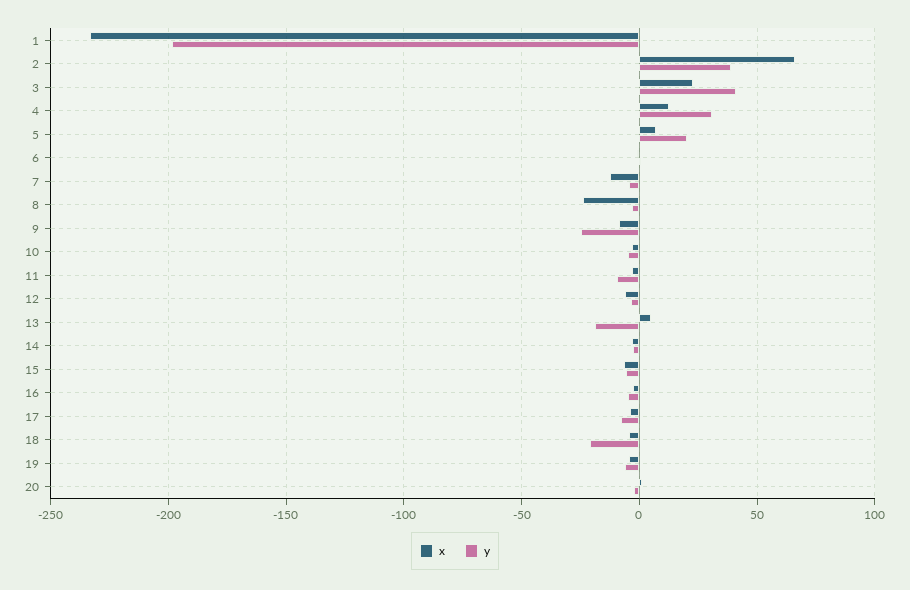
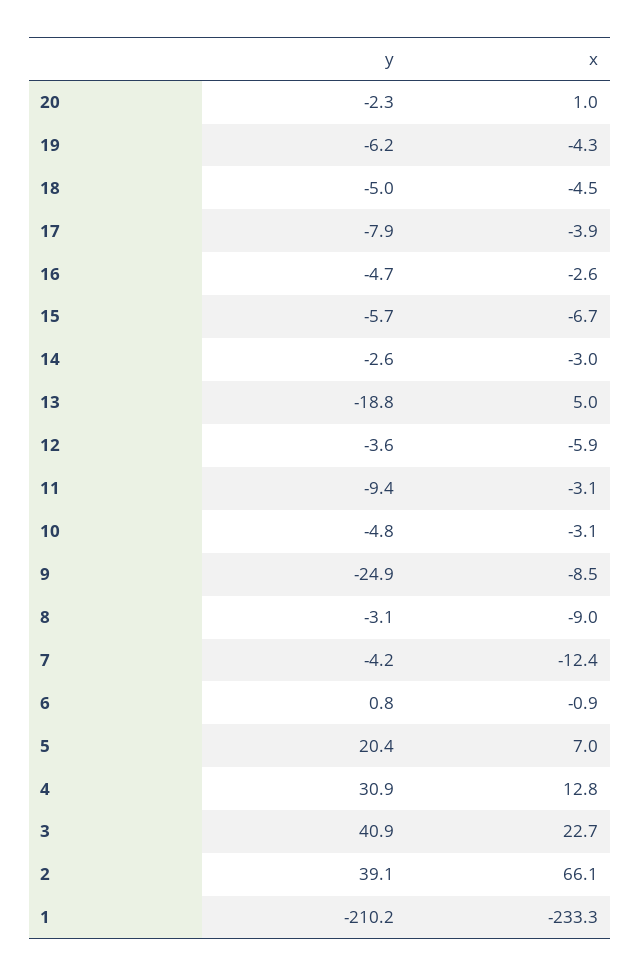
y, 1: -200 -> -210.2
x, 8: -25 -> -9
y, 18: -20 -> -5

